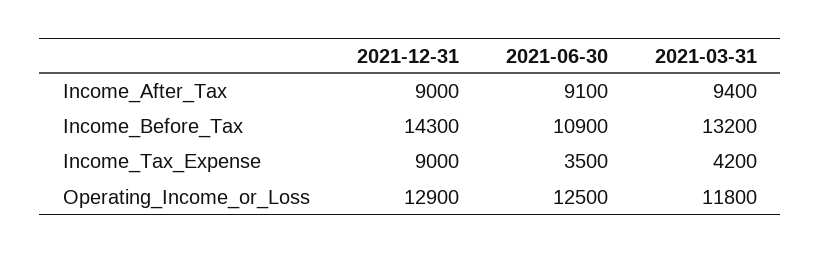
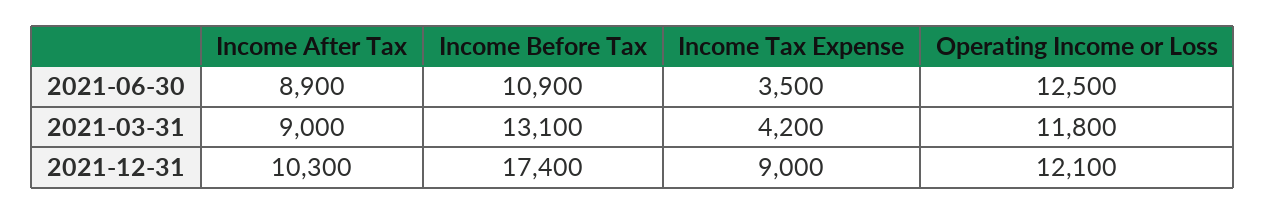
2021-12-31, Income_After_Tax: 9000 -> 10300
2021-06-30, Income_After_Tax: 9100 -> 8900
2021-03-31, Income_After_Tax: 9400 -> 9000
2021-12-31, Income_Before_Tax: 14300 -> 17400
2021-03-31, Income_Before_Tax: 13200 -> 13100
2021-12-31, Operating_Income_or_Loss: 12900 -> 12100

